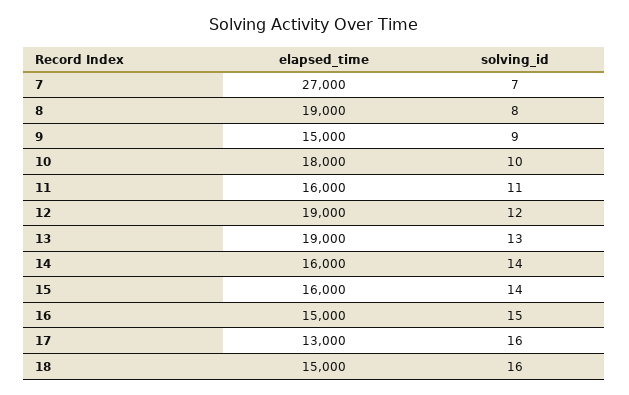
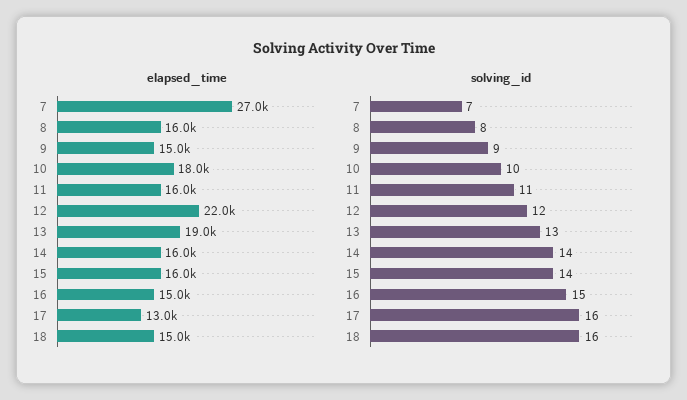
elapsed_time, 8: 19000 -> 16000
elapsed_time, 12: 19000 -> 22000

